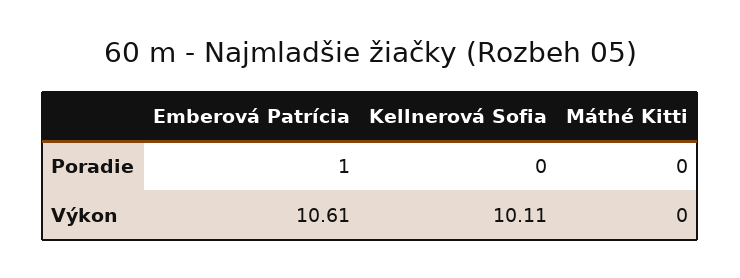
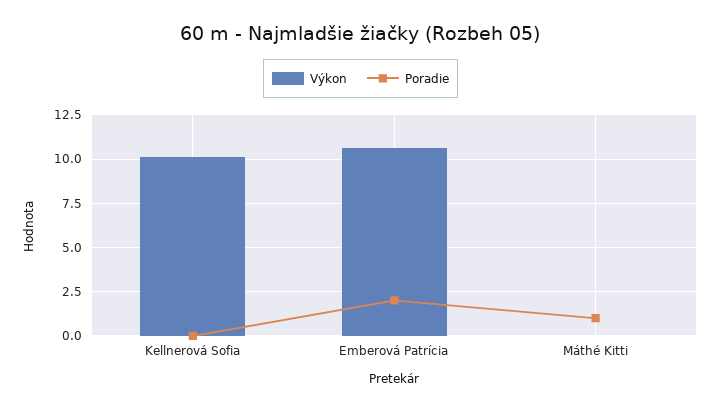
Poradie, Emberová Patrícia: 1 -> 2
Poradie, Máthé Kitti: 0 -> 1

